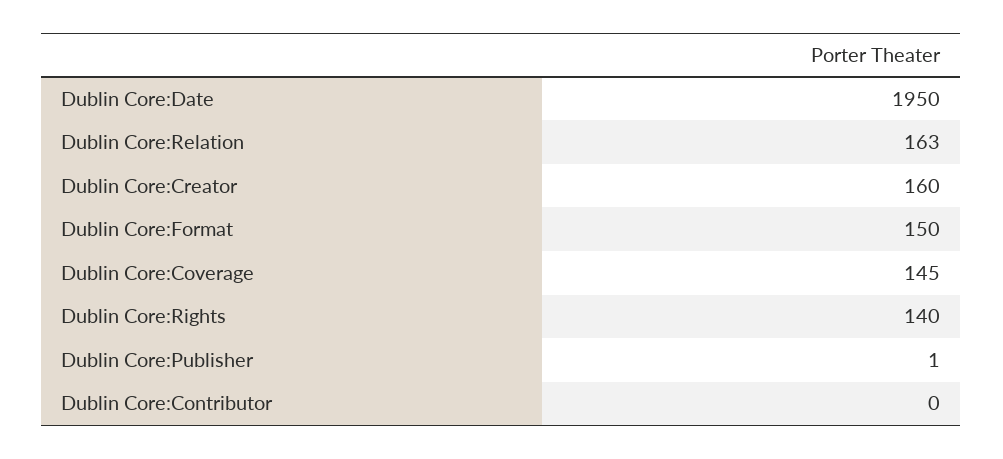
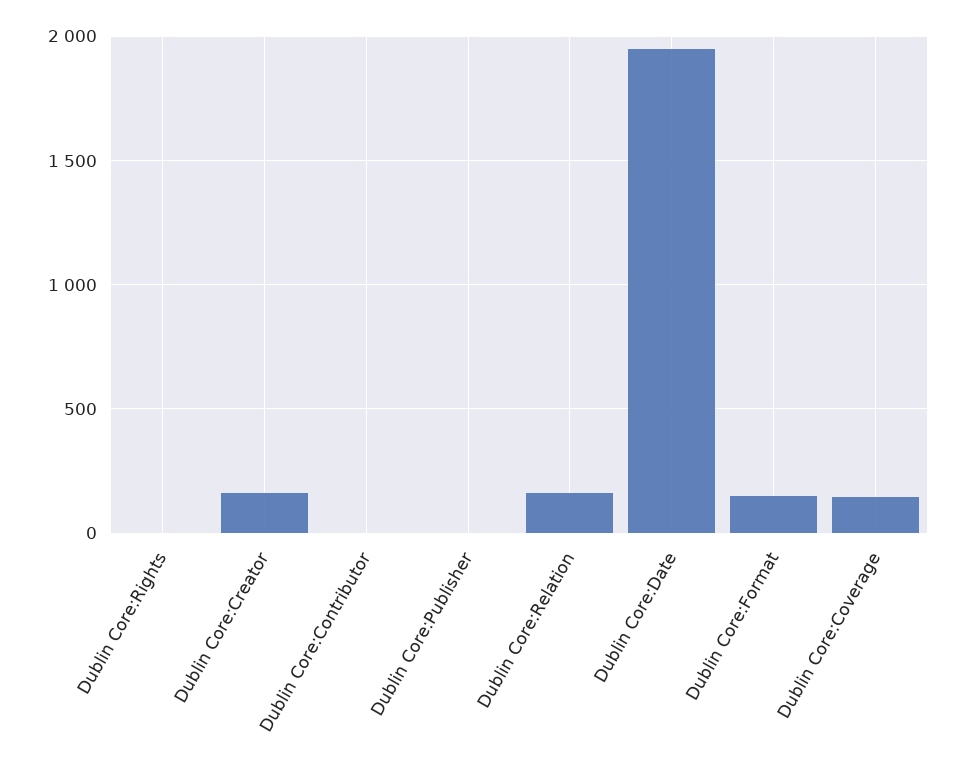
Dublin Core:Rights: 140 -> 0

